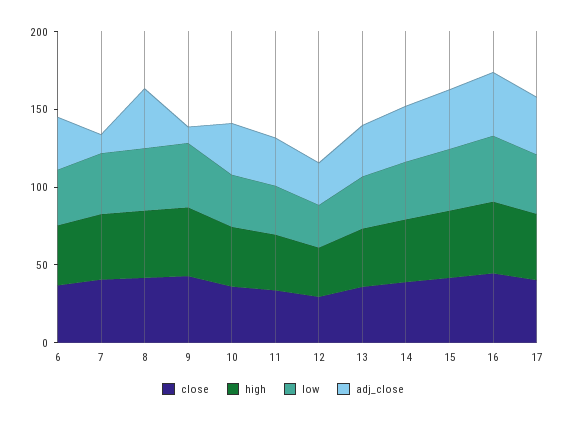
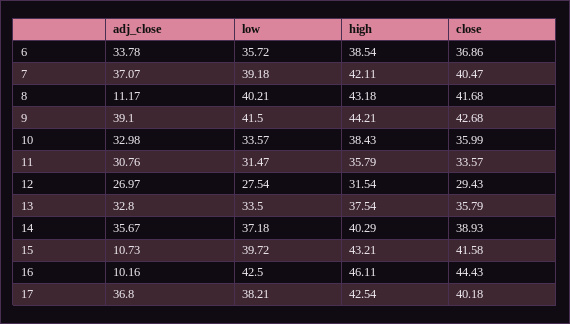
adj_close, 7: 10 -> 37.07
adj_close, 8: 40 -> 11.17
adj_close, 9: 10 -> 39.1
adj_close, 15: 40 -> 10.73
adj_close, 16: 40 -> 10.16

